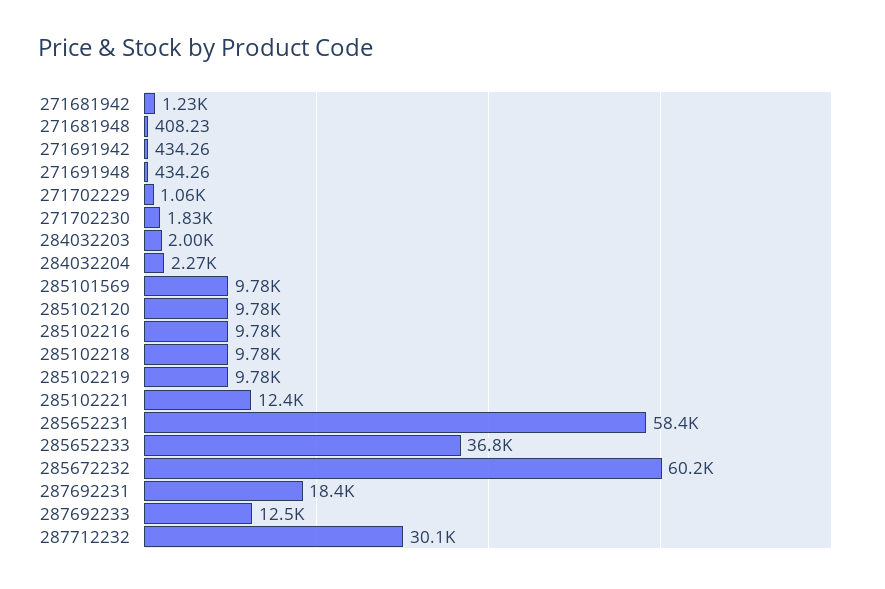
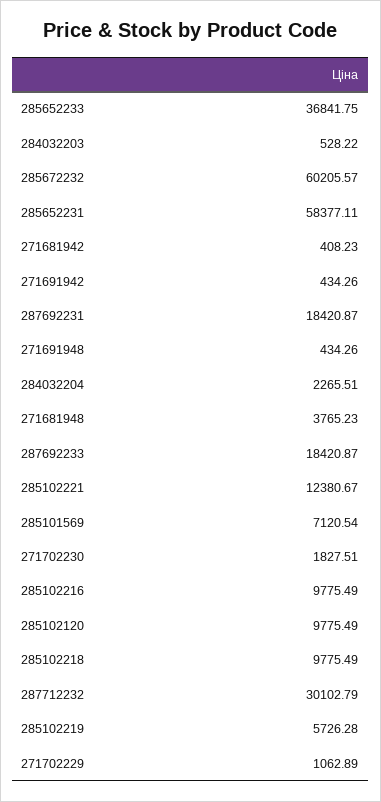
271681942: 1230 -> 408.23
271681948: 408.23 -> 3765.23
284032203: 2000 -> 528.22
285101569: 9780 -> 7120.54
285102219: 9780 -> 5726.28
287692233: 12500 -> 18420.87

